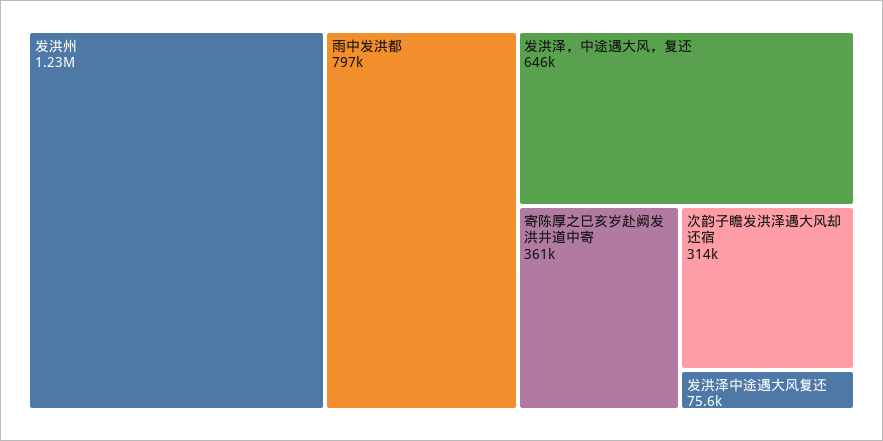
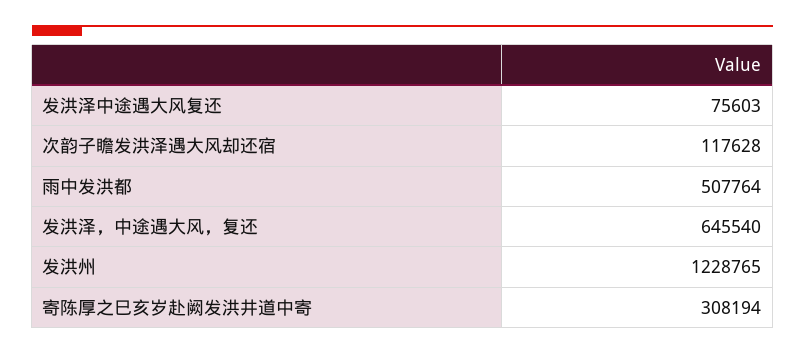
雨中发洪都: 797000 -> 507764
寄陈厚之巳亥岁赴阙发洪井道中寄: 361000 -> 308194
次韵子瞻发洪泽遇大风却还宿: 314000 -> 117628

